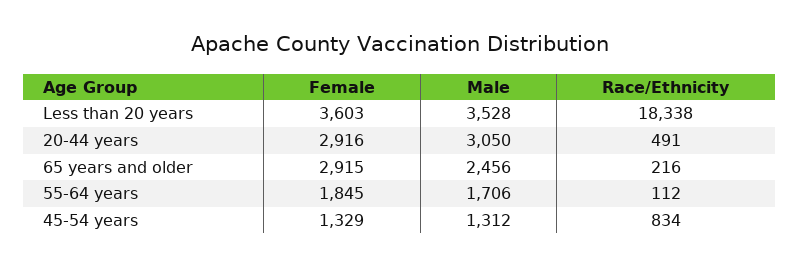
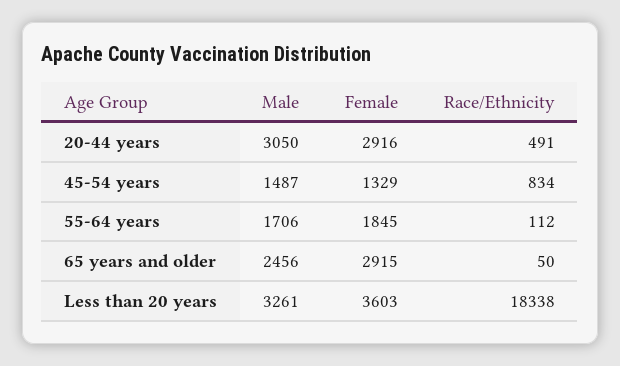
Male, Less than 20 years: 3528 -> 3261
Race/Ethnicity, 65 years and older: 216 -> 50
Male, 45-54 years: 1312 -> 1487

